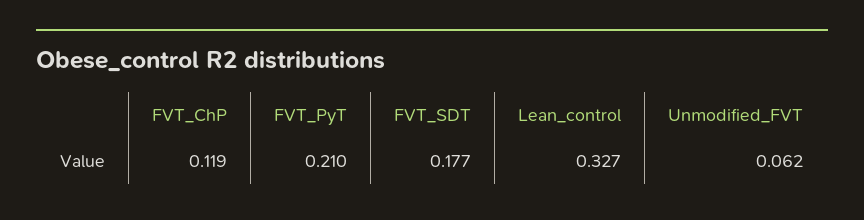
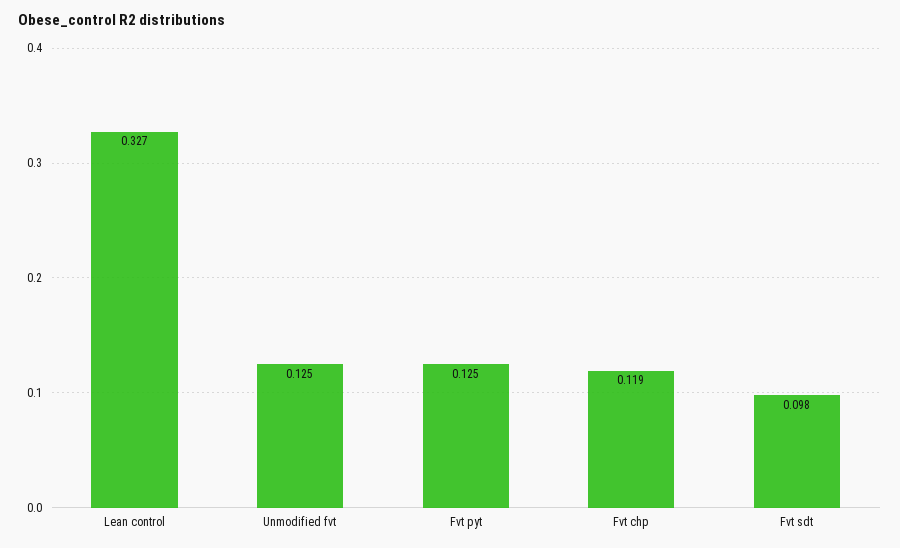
FVT_PyT: 0.21 -> 0.125
FVT_SDT: 0.177 -> 0.098
Unmodified_FVT: 0.062 -> 0.125

